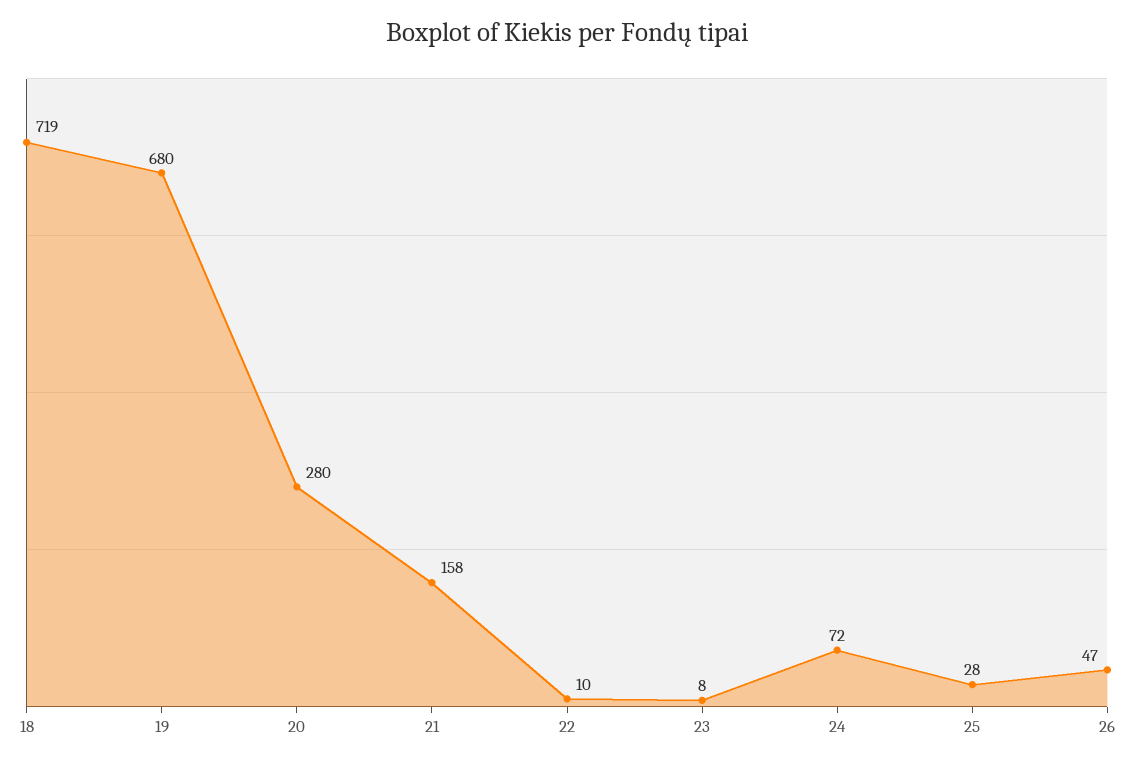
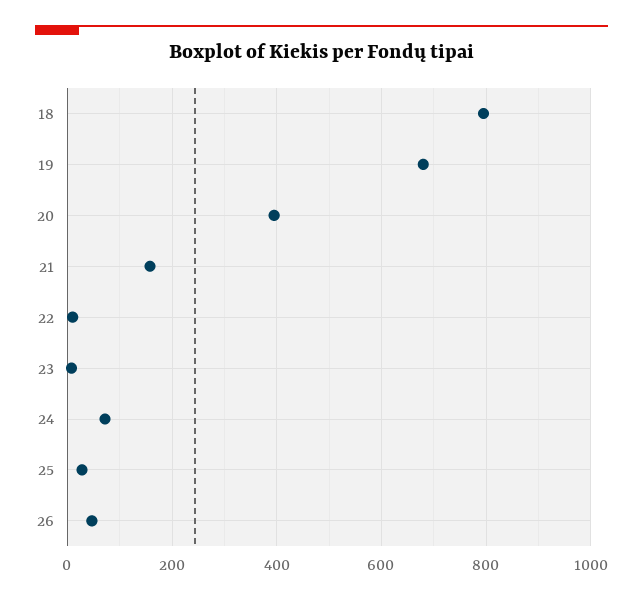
18: 719 -> 800
20: 280 -> 400

